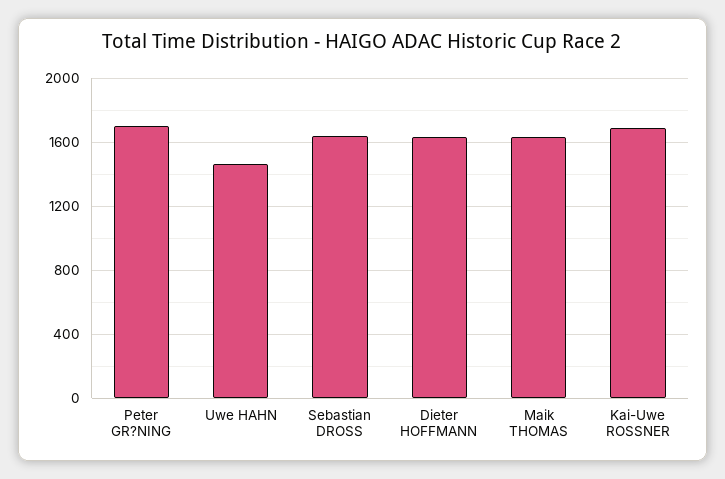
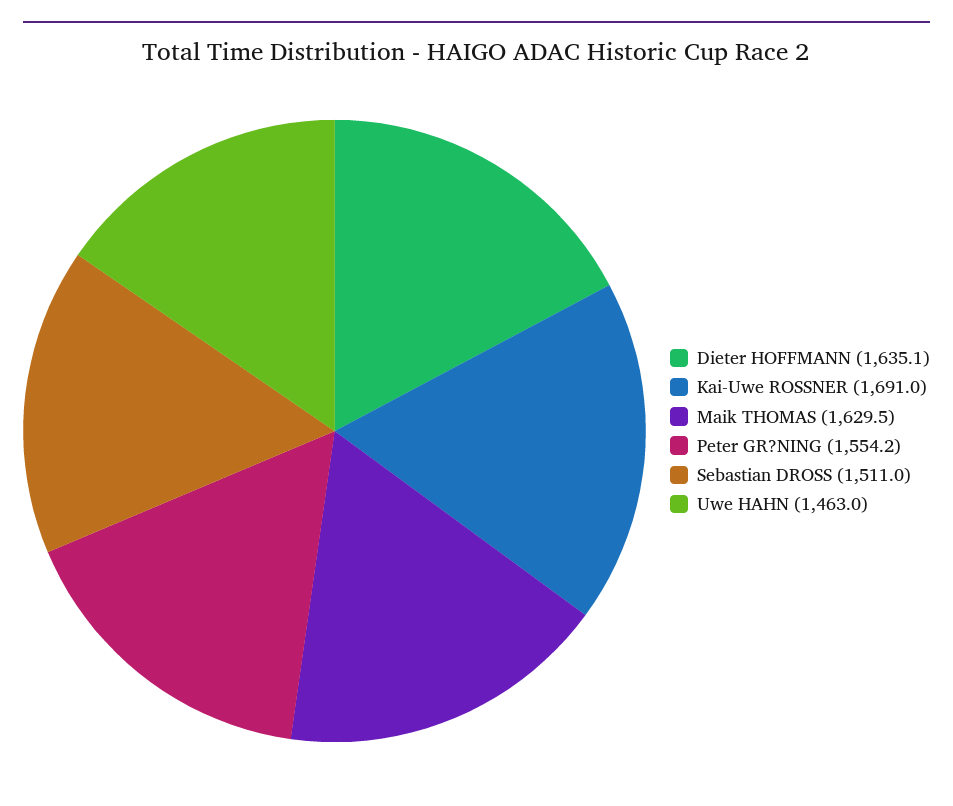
Peter GR?NING: 1700 -> 1554.2
Sebastian DROSS: 1650 -> 1511

